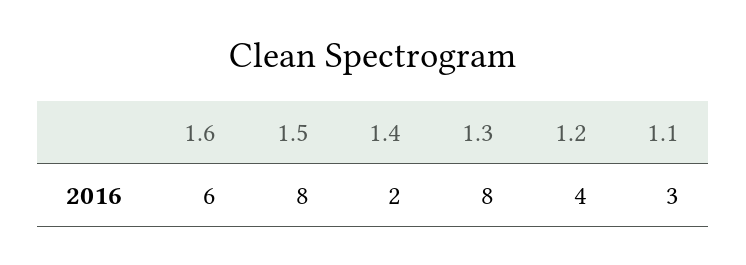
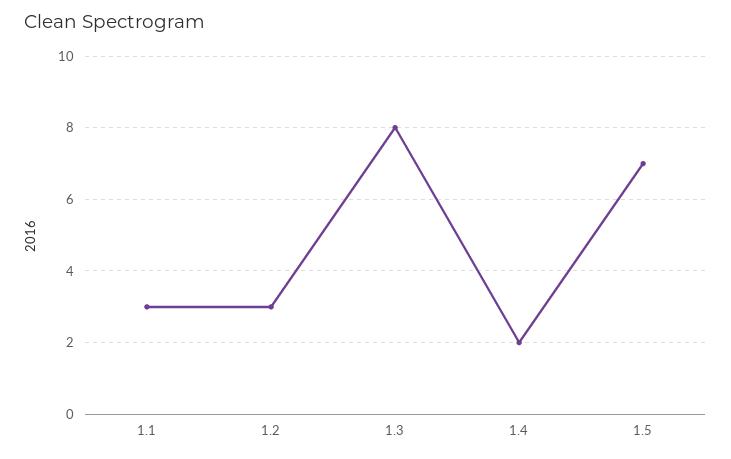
1.6: 6 -> none
1.5: 8 -> 7
1.2: 4 -> 3

